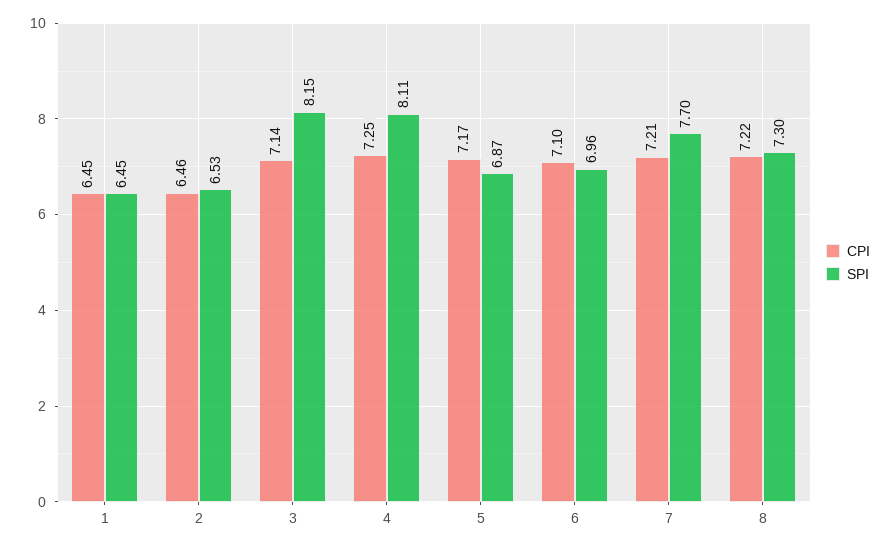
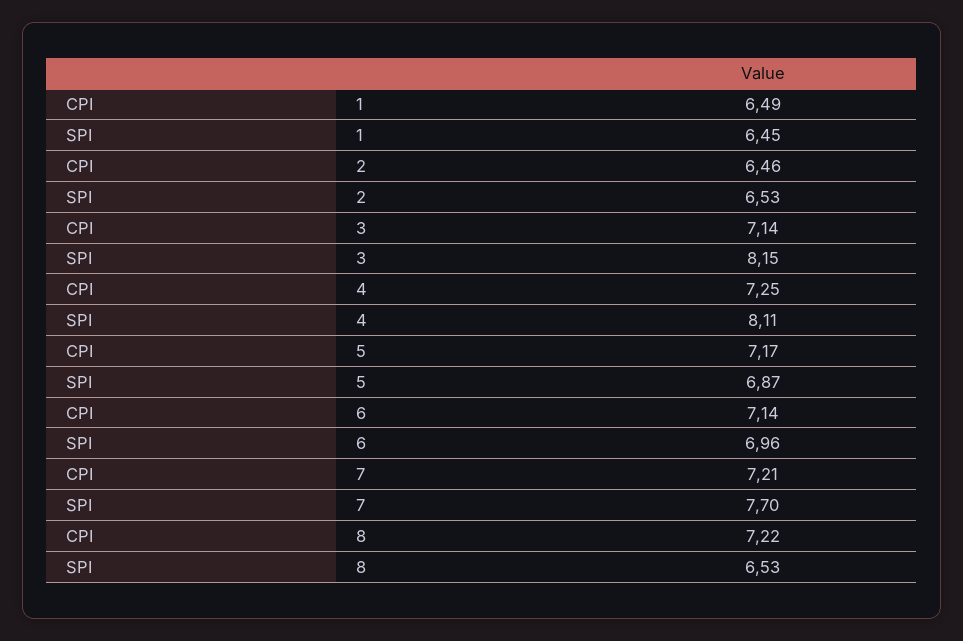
CPI, 1: 6.45 -> 6.49
CPI, 6: 7.1 -> 7.14
SPI, 8: 7.3 -> 6.53

